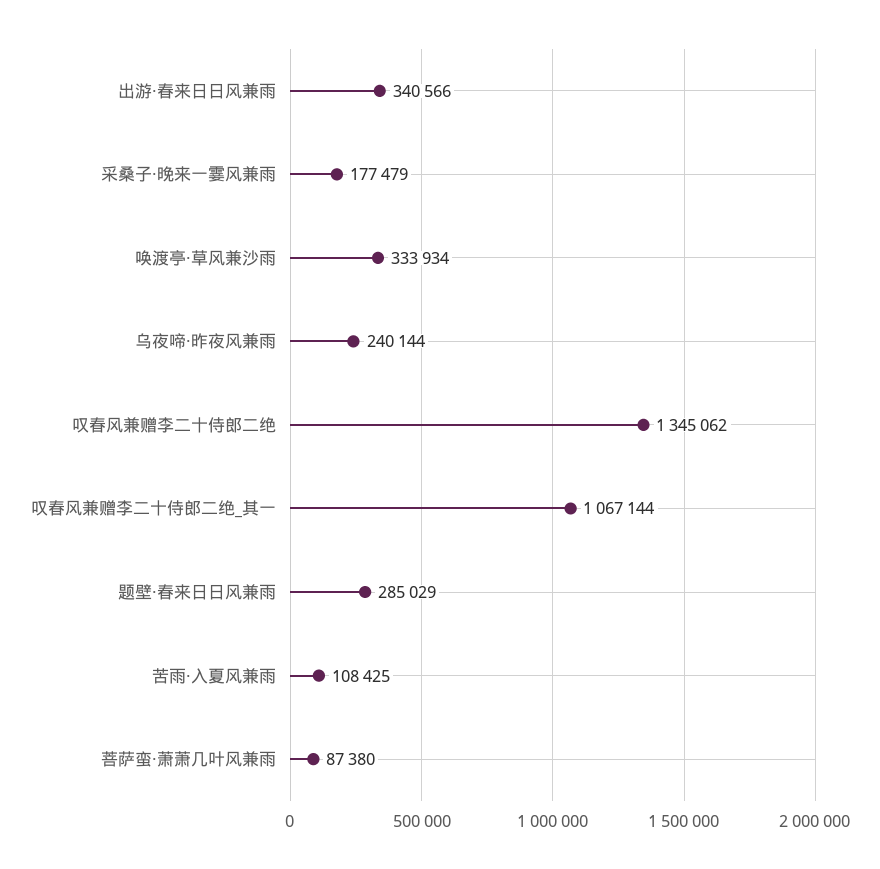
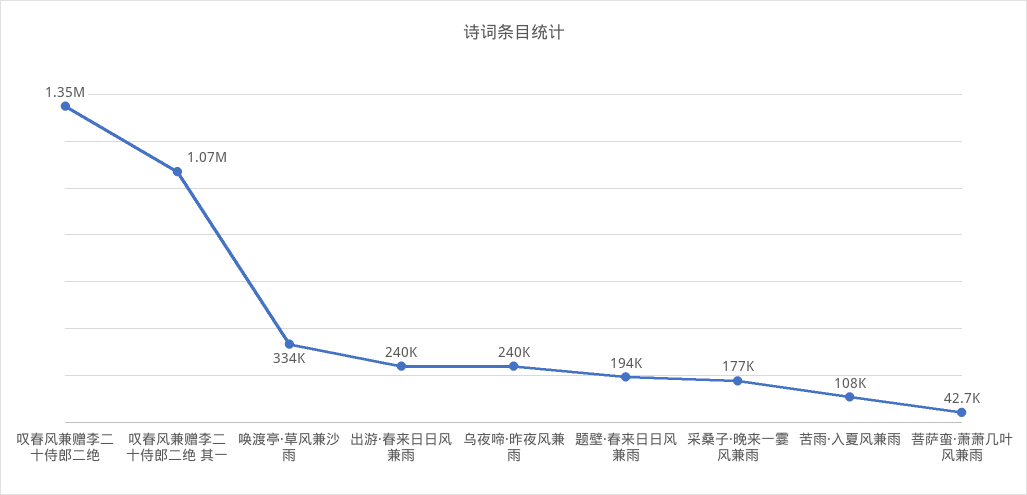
出游·春来日日风兼雨: 340566 -> 240000
题壁·春来日日风兼雨: 285029 -> 194000
菩萨蛮·萧萧几叶风兼雨: 87380 -> 42700

